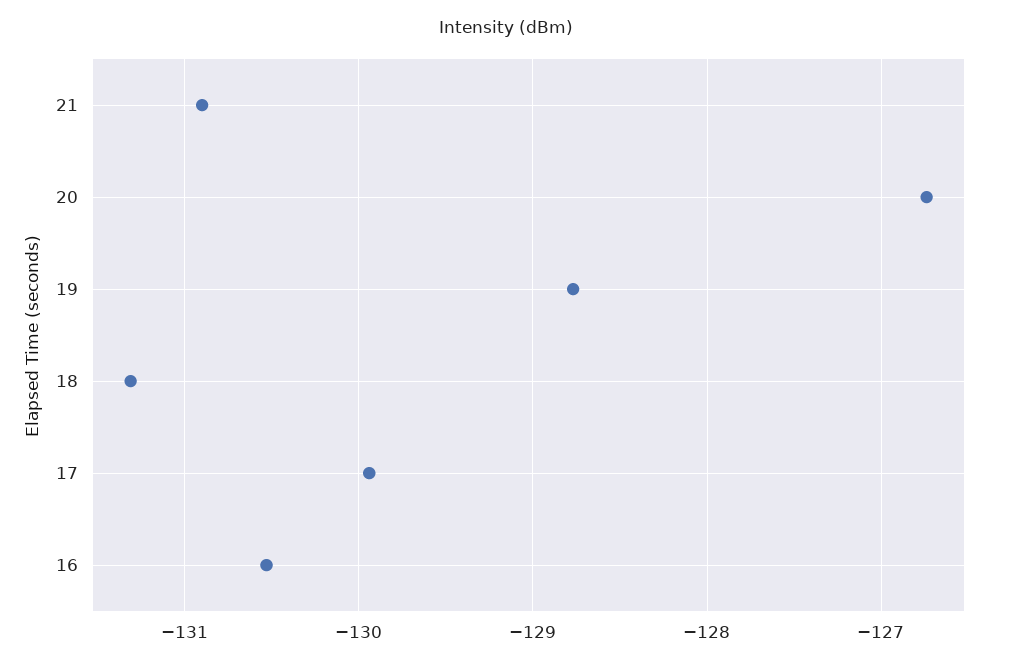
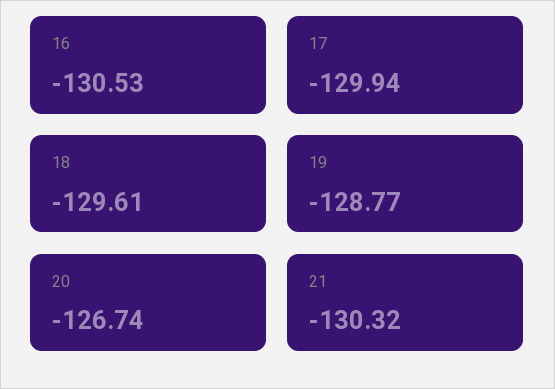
21: -130.9 -> -130.32
18: -131.3 -> -129.61

